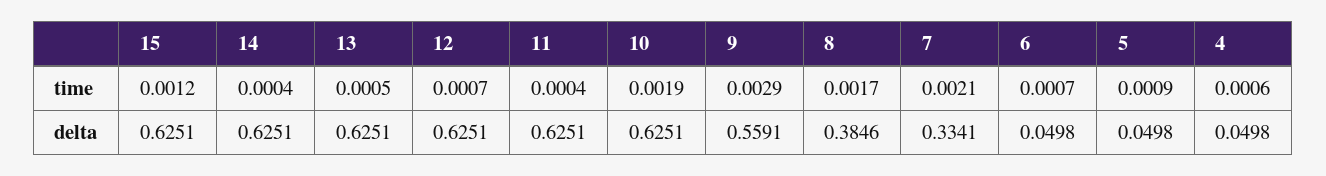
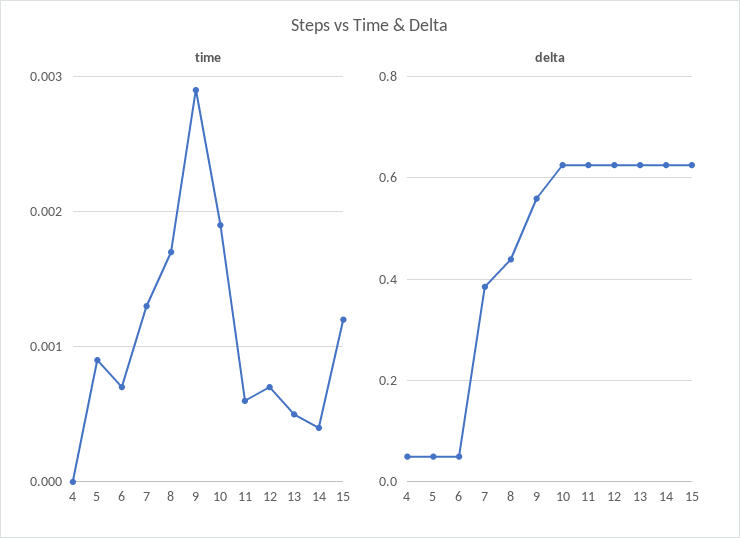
time, 11: 0.0004 -> 0.0006
time, 7: 0.0021 -> 0.0013
time, 4: 0.0006 -> 0
delta, 8: 0.3846 -> 0.44
delta, 7: 0.3341 -> 0.38

